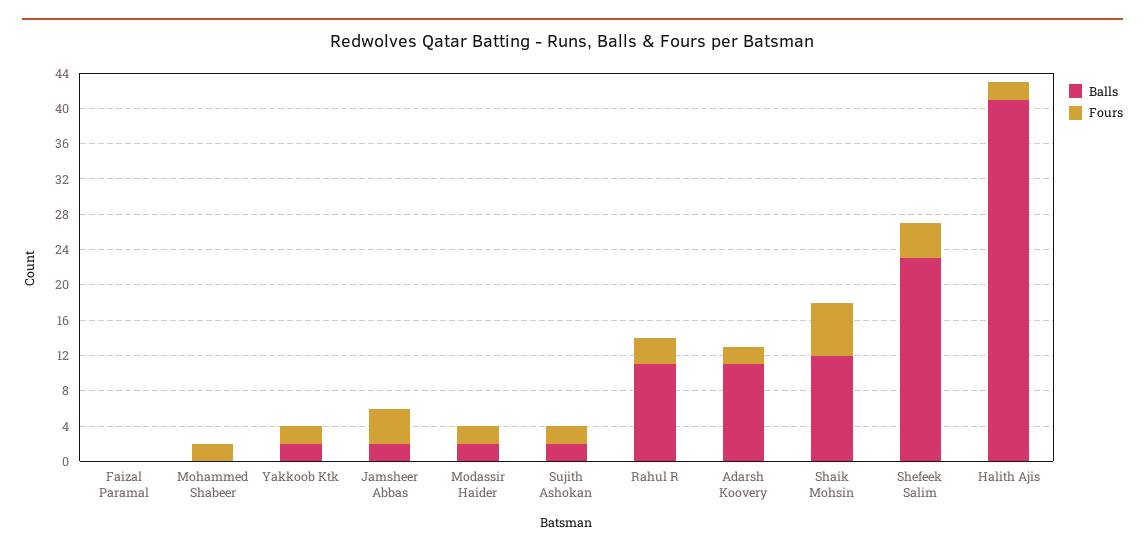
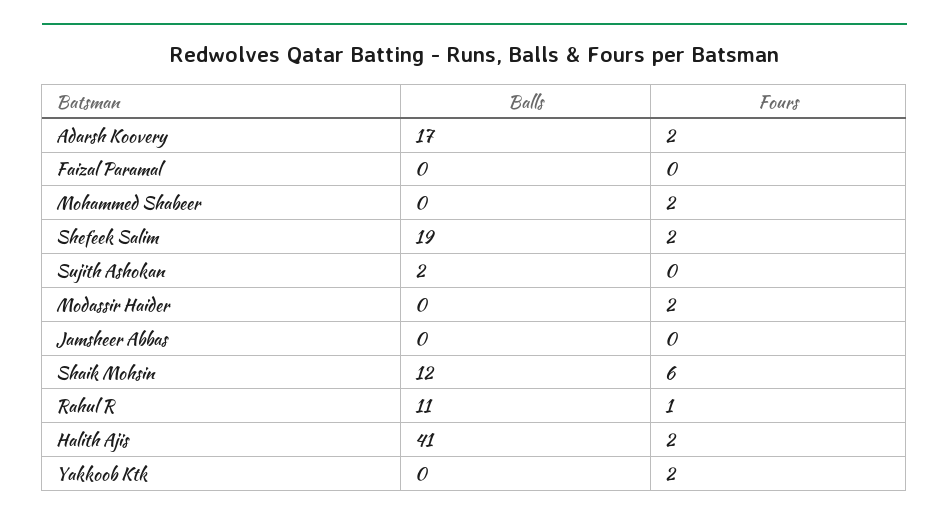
Balls, Yakkoob Ktk: 2 -> 0
Balls, Jamsheer Abbas: 2 -> 0
Fours, Jamsheer Abbas: 4 -> 0
Balls, Modassir Haider: 2 -> 0
Fours, Sujith Ashokan: 2 -> 0
Fours, Rahul R: 3 -> 1
Balls, Adarsh Koovery: 11 -> 17
Balls, Shefeek Salim: 23 -> 19
Fours, Shefeek Salim: 4 -> 2

